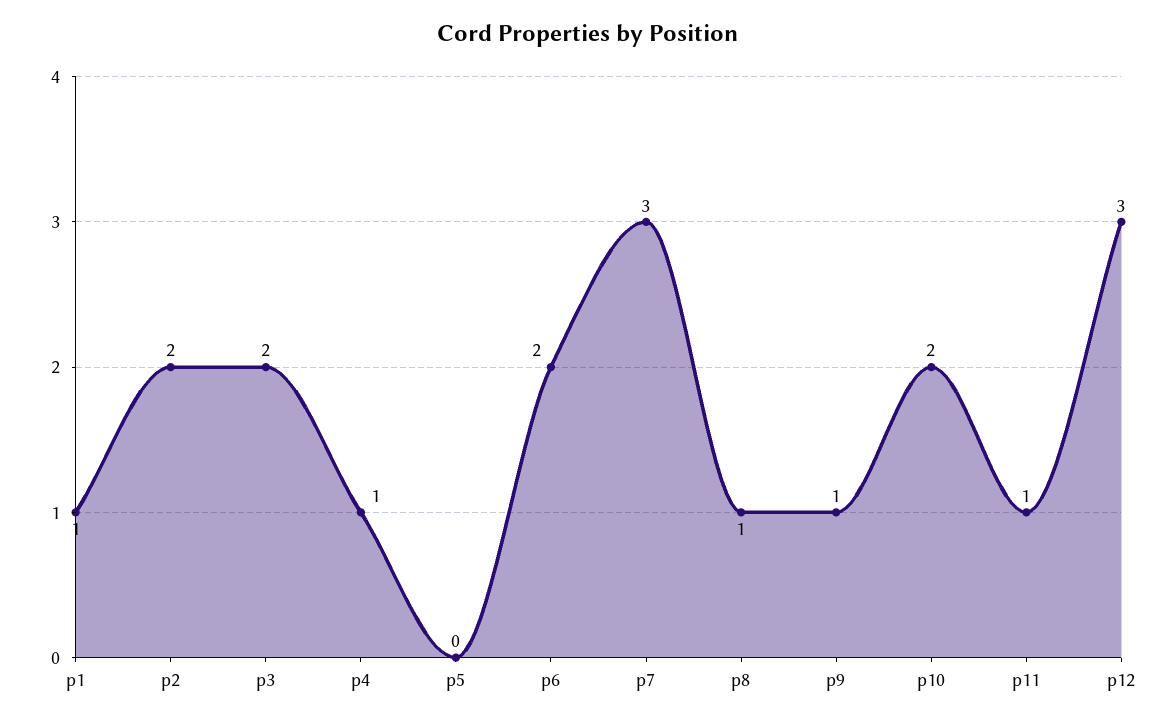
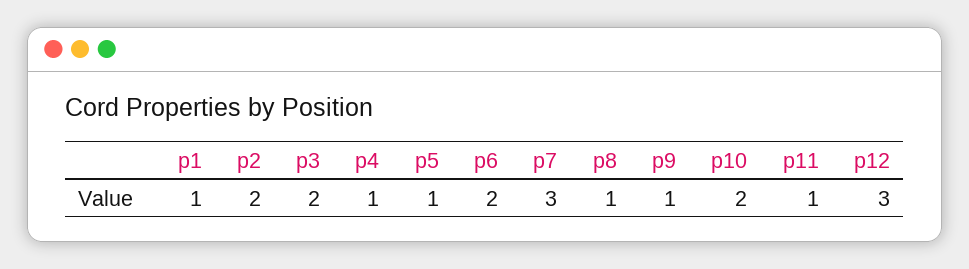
p5: 0 -> 1

